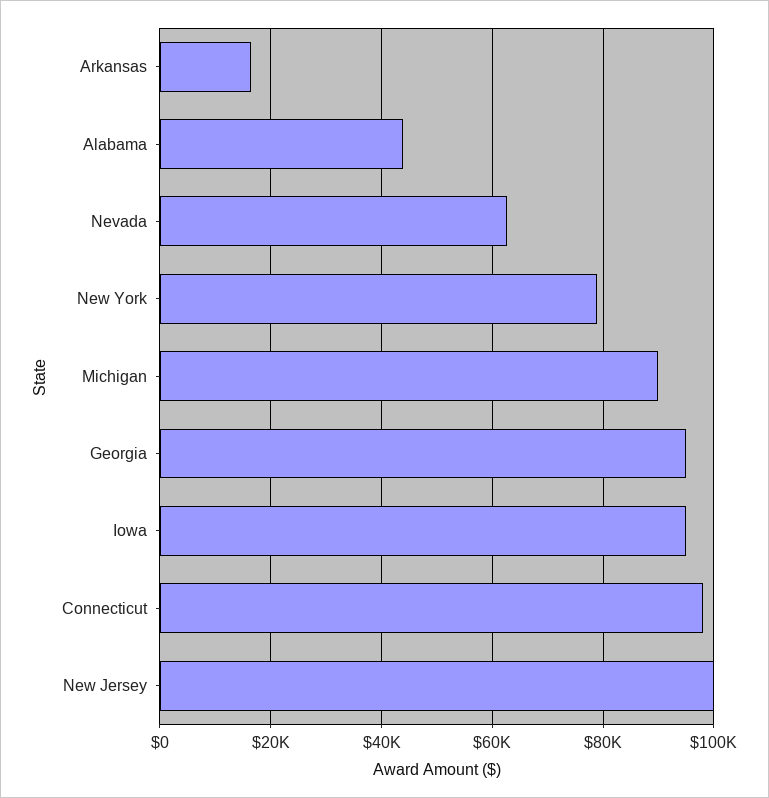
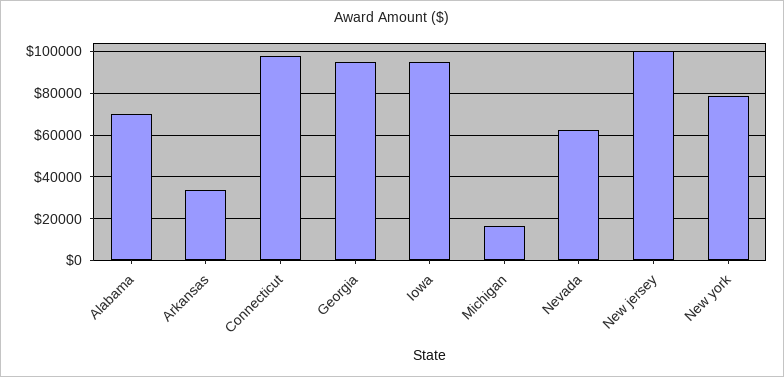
Arkansas: 16000 -> 35000
Alabama: 44000 -> 70000
Michigan: 90000 -> 15000

